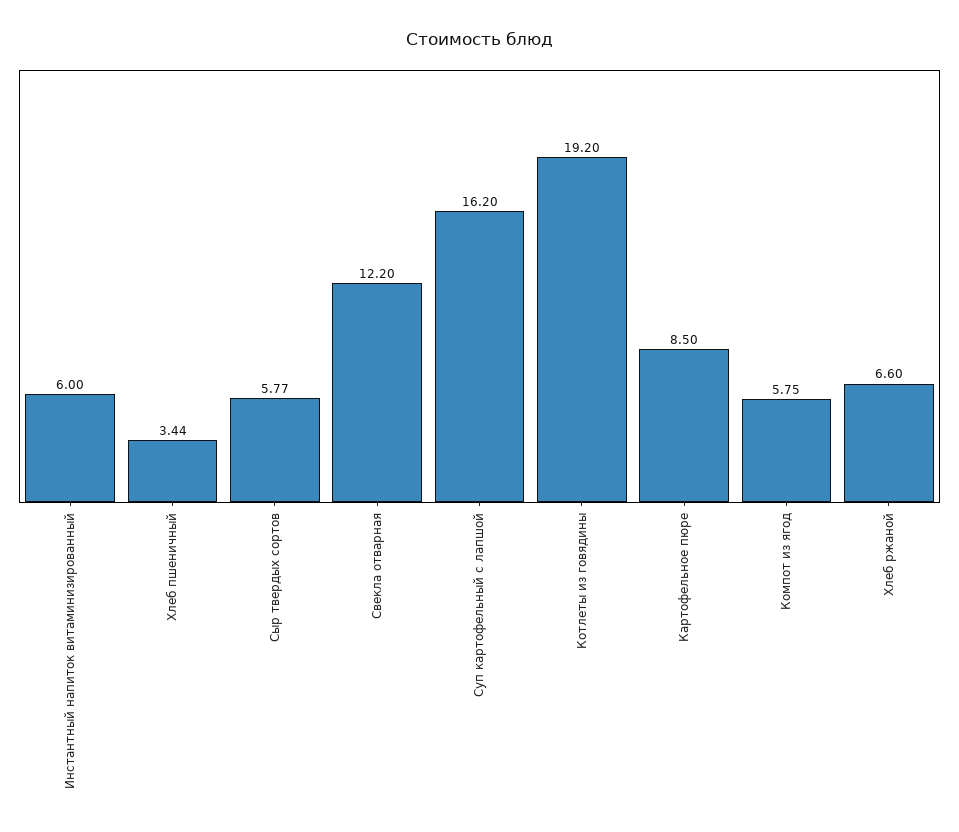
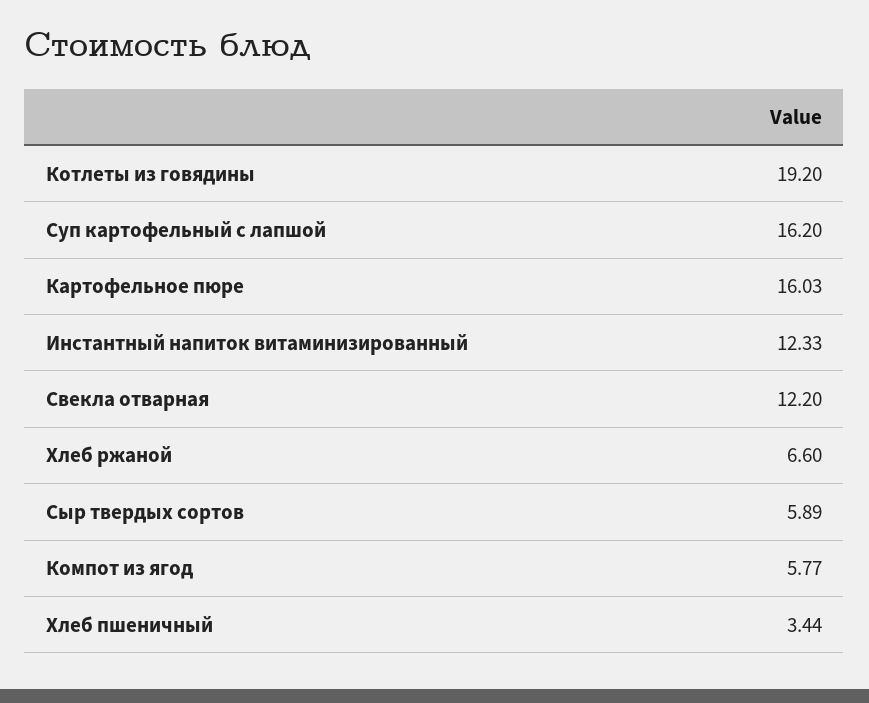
Инстантный напиток витаминизированный: 6 -> 12.33
Сыр твердых сортов: 5.77 -> 5.89
Картофельное пюре: 8.5 -> 16.03
Компот из ягод: 5.75 -> 5.77

